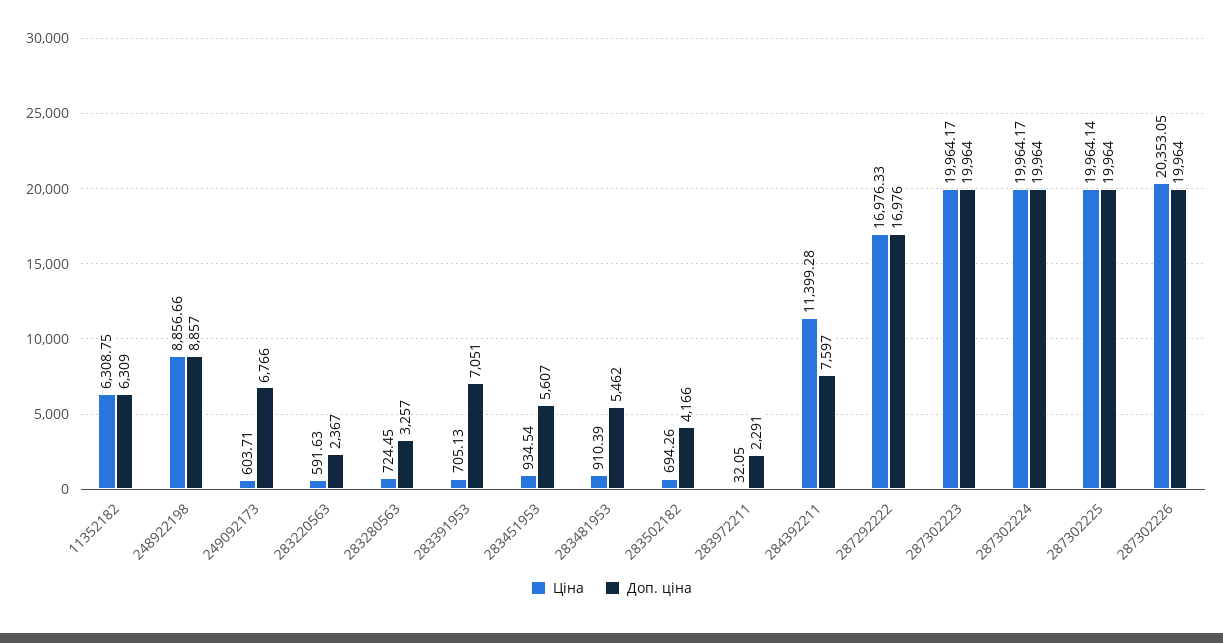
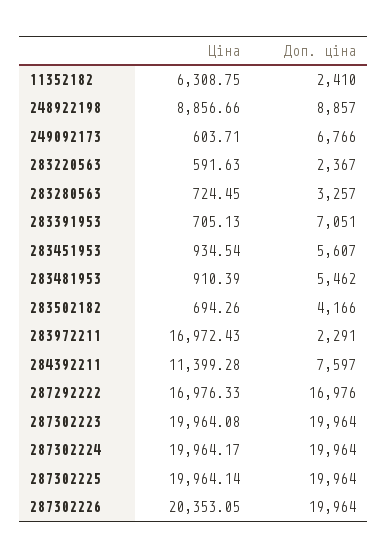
Доп. ціна, 11352182: 6309 -> 2410
Ціна, 283972211: 32.05 -> 16972.43
Ціна, 287302223: 19964.17 -> 19964.08

